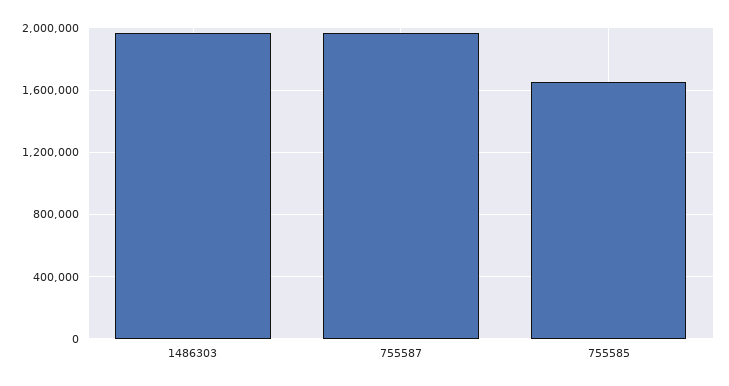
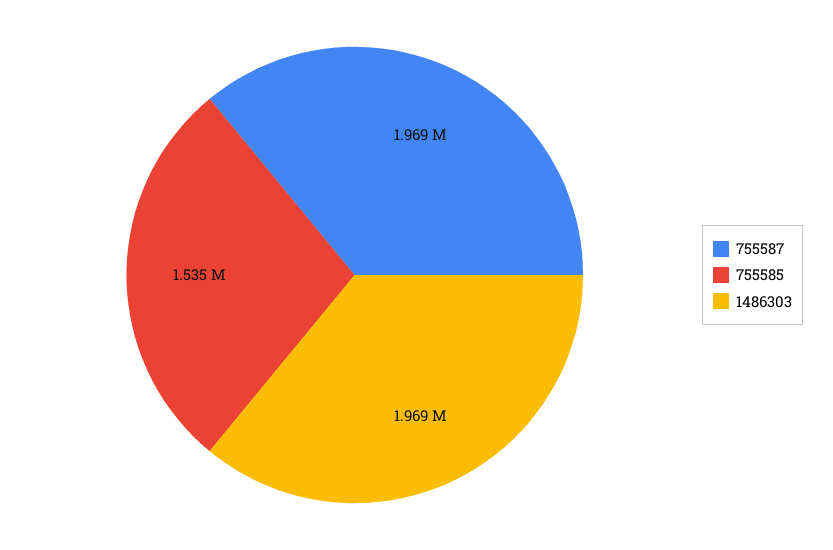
755585: 1650000 -> 1535000

